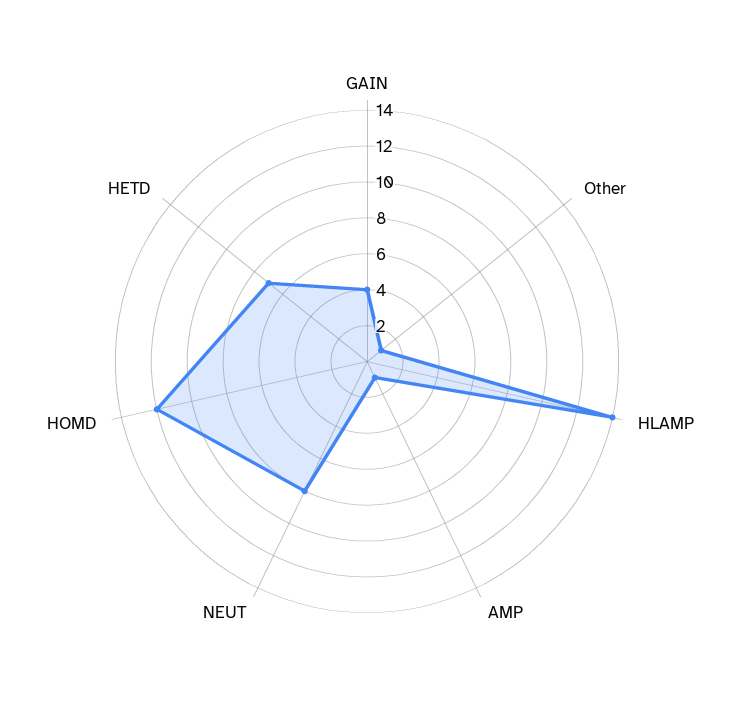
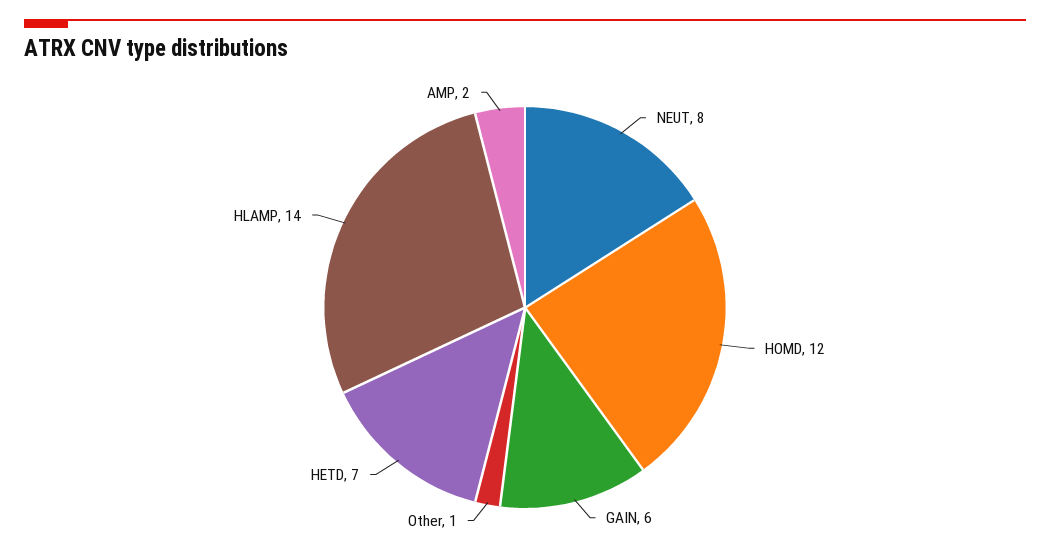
GAIN: 4 -> 6
AMP: 1 -> 2

